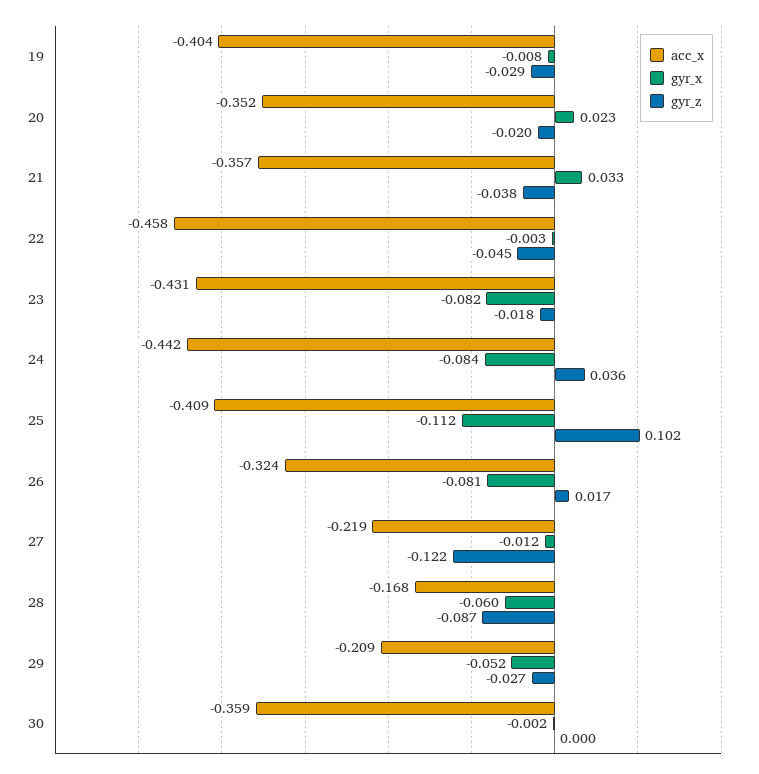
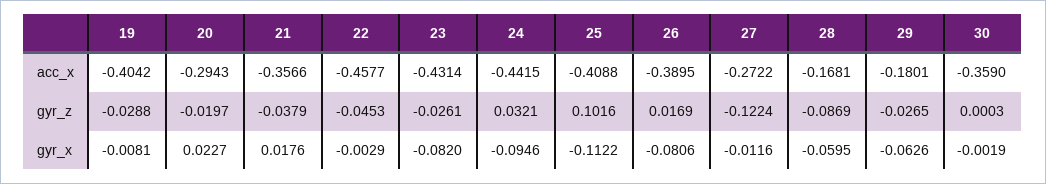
acc_x, 20: -0.352 -> -0.2943
gyr_x, 21: 0.033 -> 0.0176
gyr_z, 23: -0.018 -> -0.0261
gyr_x, 24: -0.084 -> -0.0946
gyr_z, 24: 0.036 -> 0.0321
acc_x, 26: -0.324 -> -0.3895
acc_x, 27: -0.219 -> -0.2722
acc_x, 29: -0.209 -> -0.1801
gyr_x, 29: -0.052 -> -0.0626

